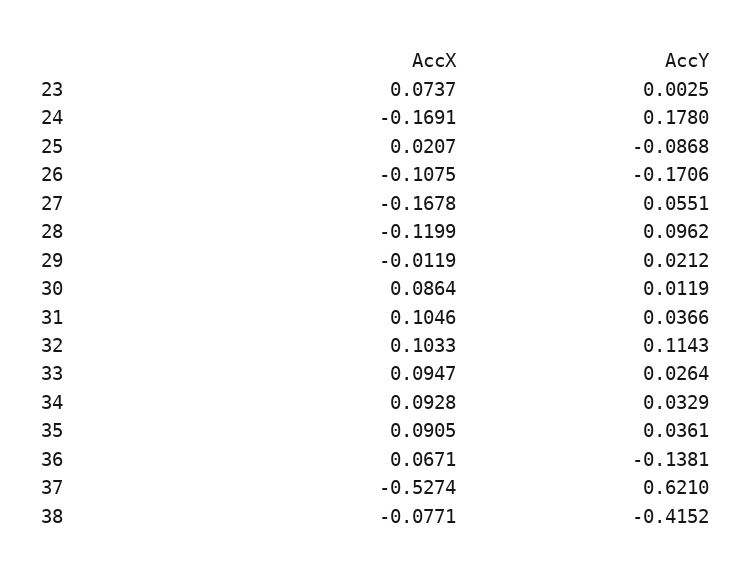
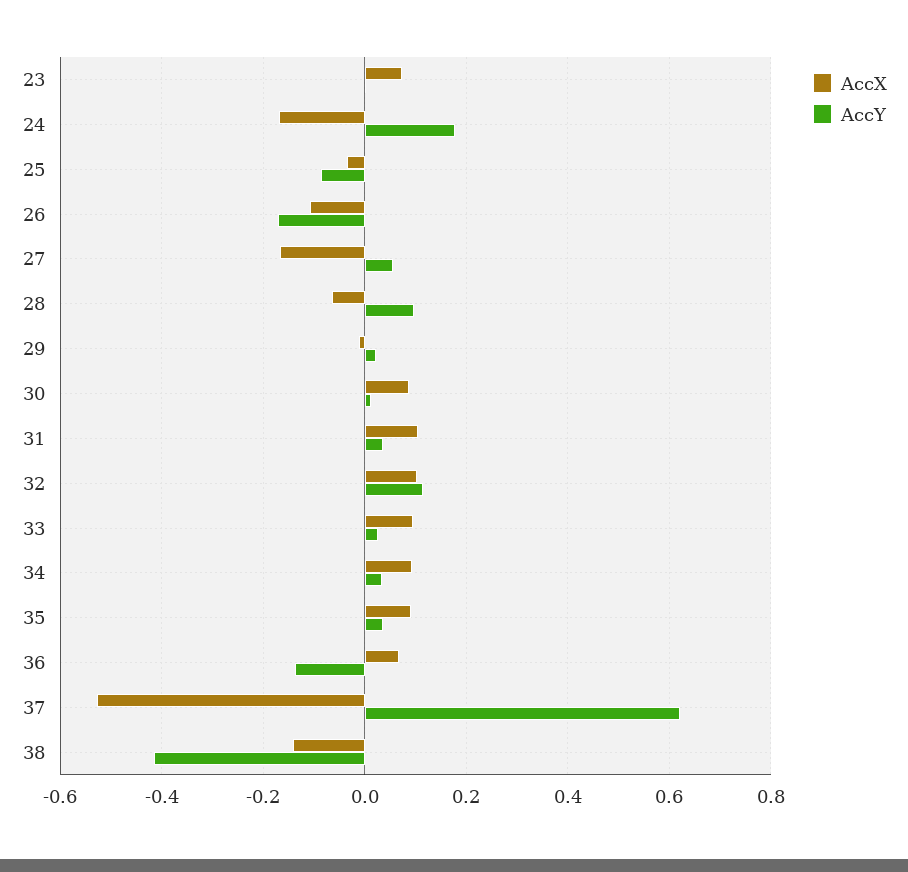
AccX, 25: 0.0207 -> -0.04
AccX, 28: -0.1199 -> -0.06
AccX, 38: -0.0771 -> -0.14

